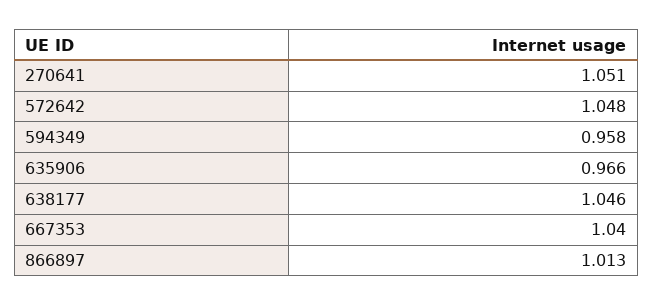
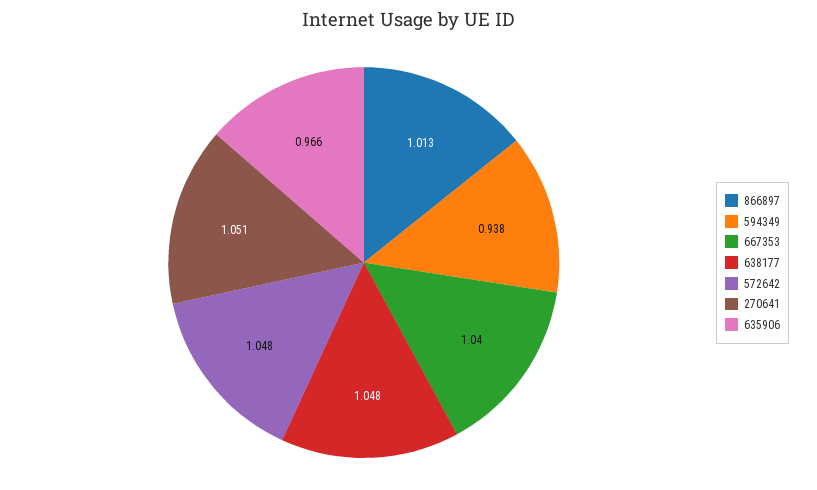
594349: 0.958 -> 0.938
638177: 1.046 -> 1.048

